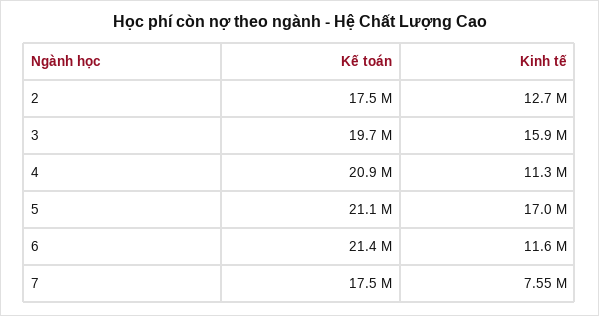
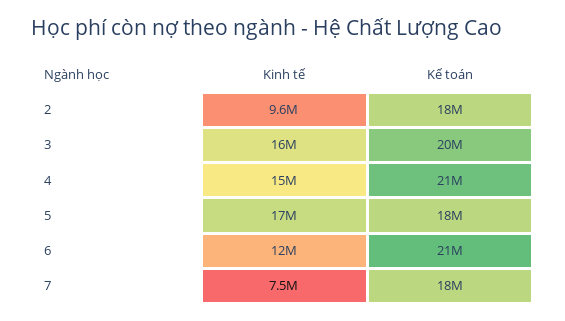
Kinh tế, 2: 12700000 -> 9600000
Kinh tế, 4: 11300000 -> 15000000
Kế toán, 5: 21100000 -> 18000000

